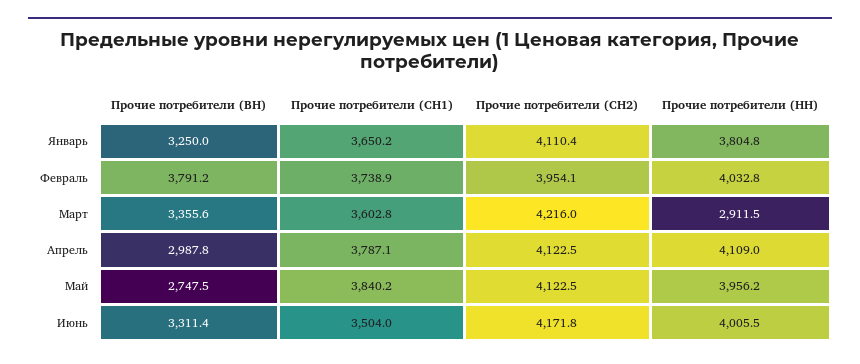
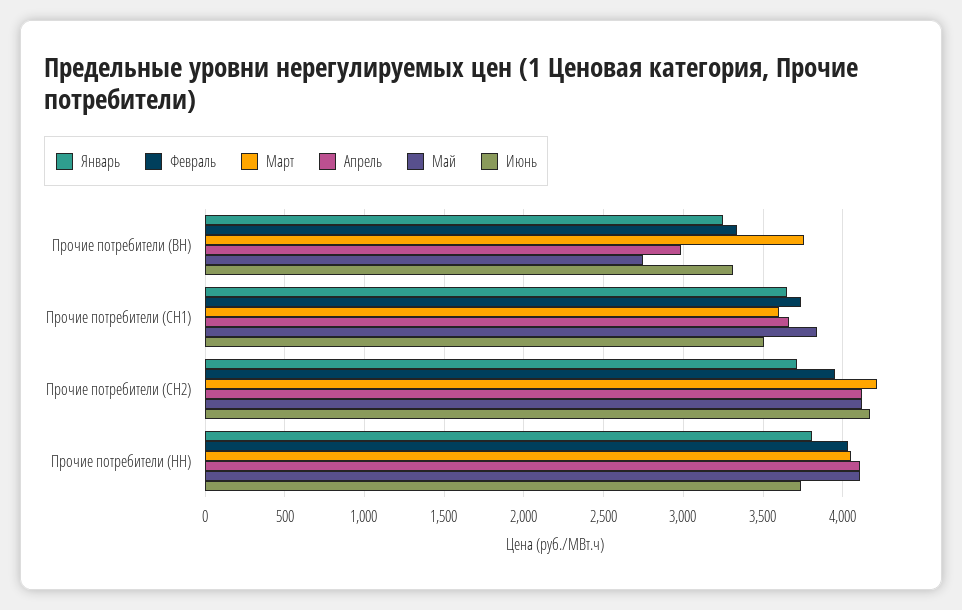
Январь, Прочие потребители (СН2): 4110.4 -> 3700
Февраль, Прочие потребители (ВН): 3791.2 -> 3350
Март, Прочие потребители (ВН): 3355.6 -> 3750
Март, Прочие потребители (НН): 2911.5 -> 4050
Апрель, Прочие потребители (СН1): 3787.1 -> 3650
Май, Прочие потребители (НН): 3956.2 -> 4100
Июнь, Прочие потребители (НН): 4005.5 -> 3750

